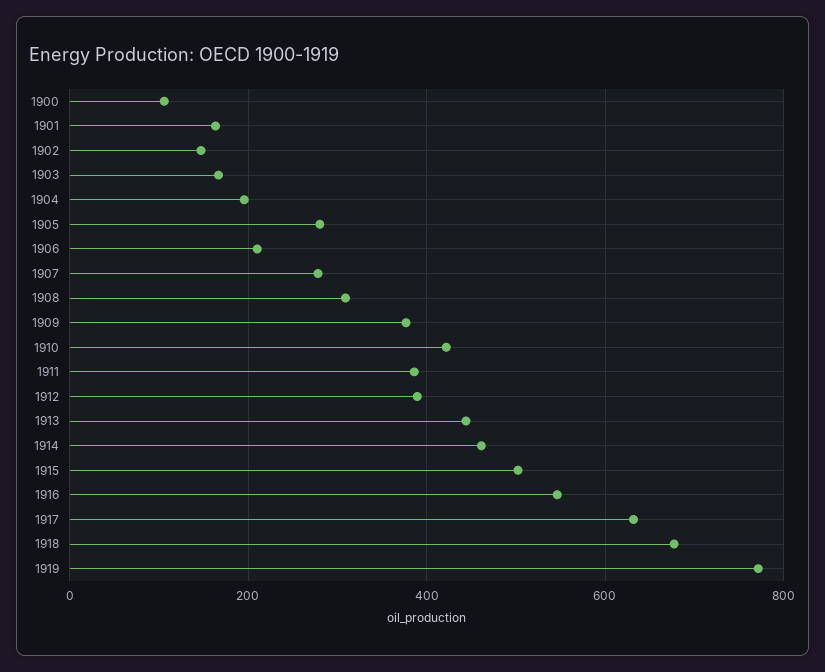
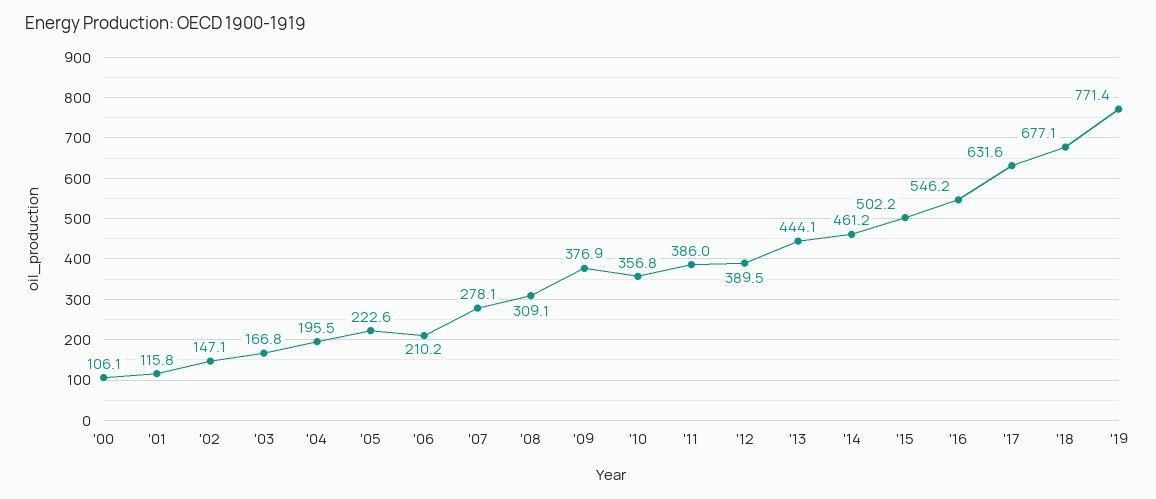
1901: 160 -> 115.8
1905: 280 -> 222.6
1910: 420 -> 356.8

